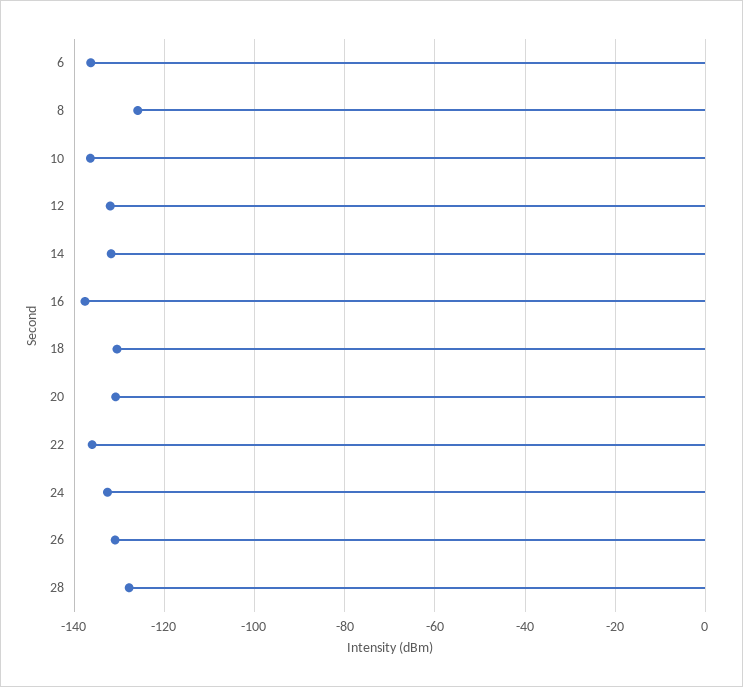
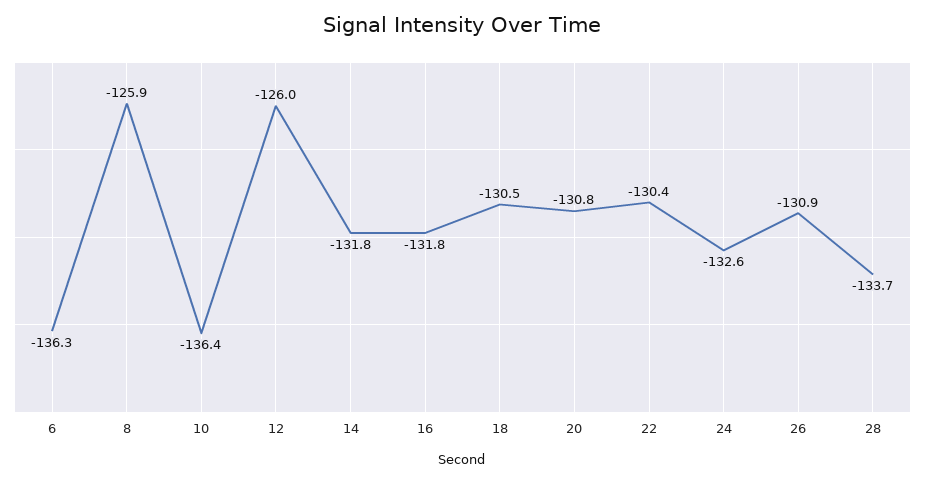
12: -132 -> -126
16: -138 -> -131.8
22: -136 -> -130.4
28: -128 -> -133.7

